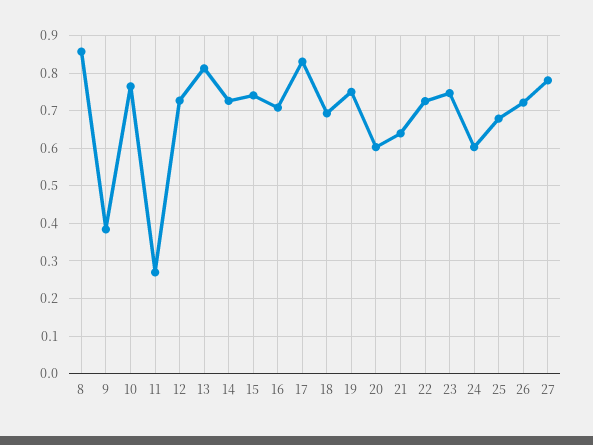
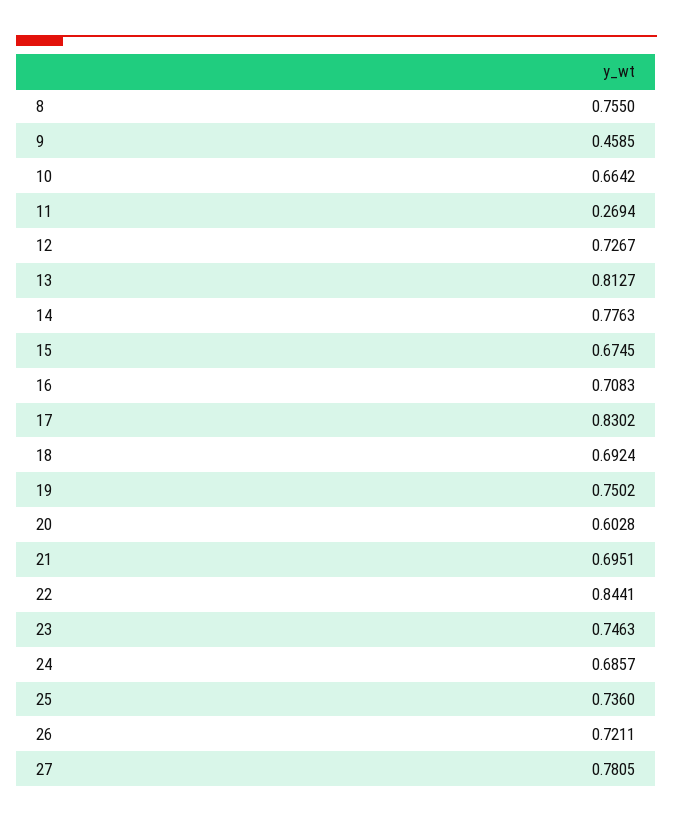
8: 0.86 -> 0.755
9: 0.38 -> 0.4585
10: 0.76 -> 0.6642
14: 0.72 -> 0.7763
15: 0.74 -> 0.6745
21: 0.64 -> 0.6951
22: 0.72 -> 0.8441
24: 0.6 -> 0.6857
25: 0.68 -> 0.736

